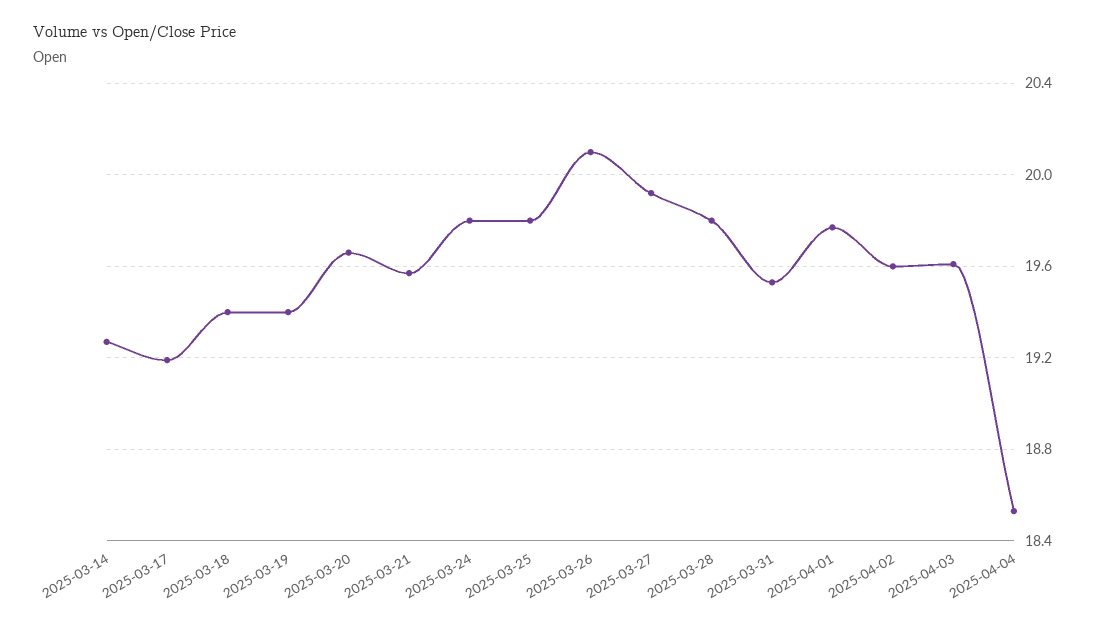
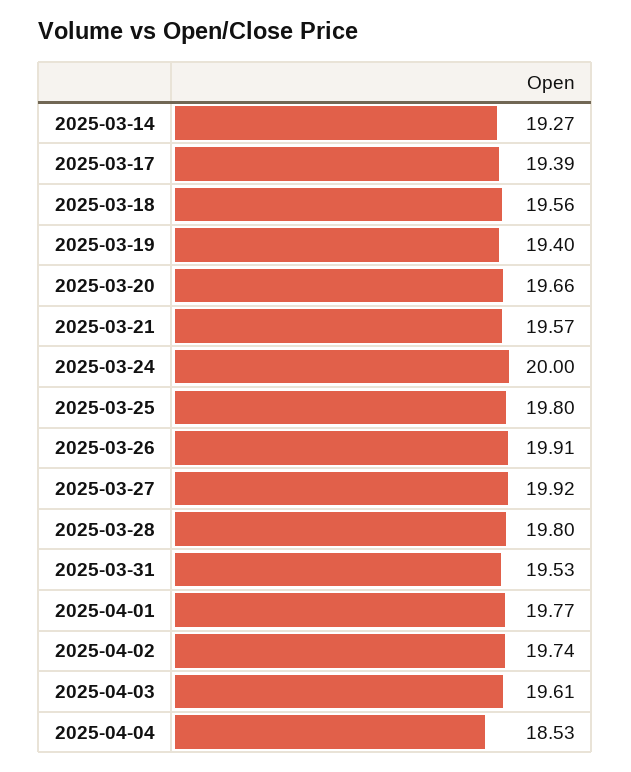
2025-03-17: 19.2 -> 19.39
2025-03-18: 19.4 -> 19.56
2025-03-24: 19.8 -> 20
2025-03-26: 20.1 -> 19.91
2025-04-02: 19.6 -> 19.74

